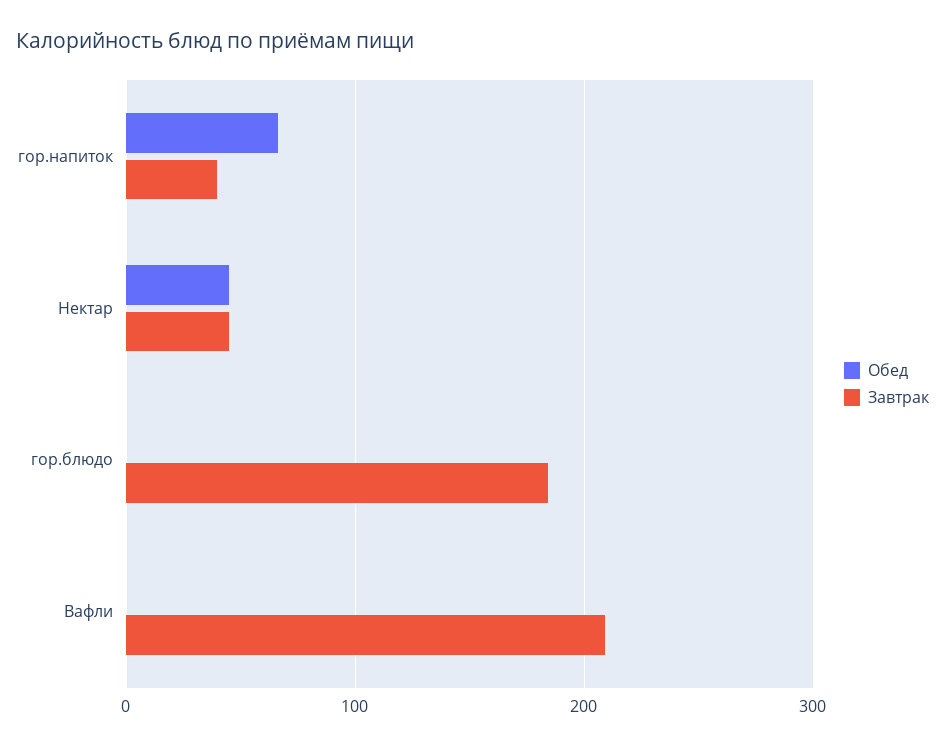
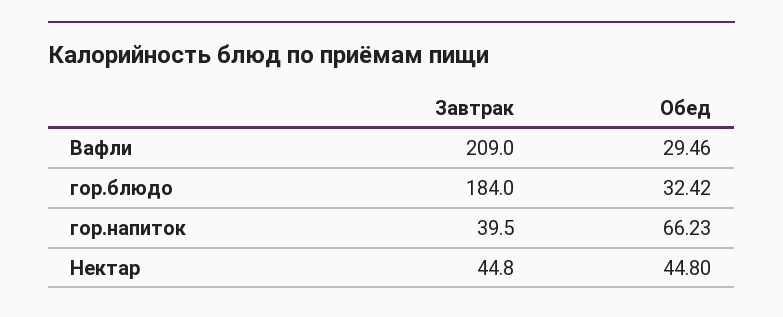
Обед, гор.блюдо: 0 -> 32.42
Обед, Вафли: 0 -> 29.46

